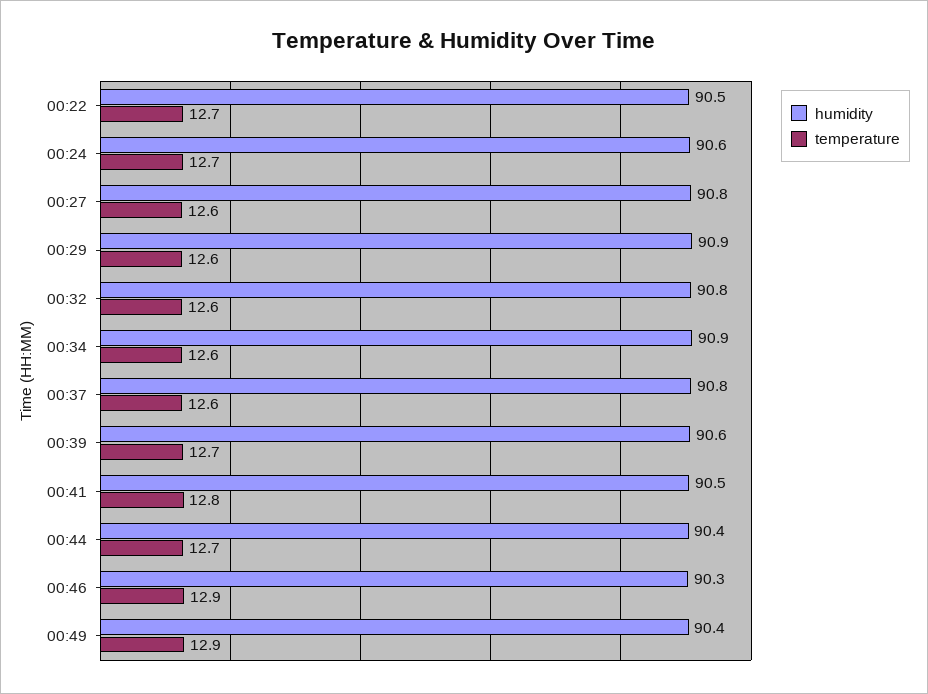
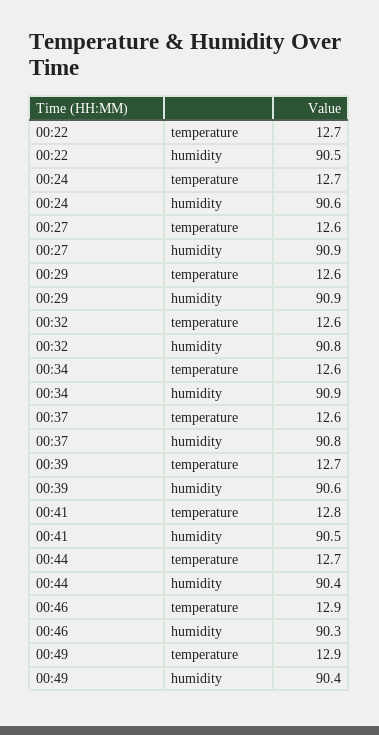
humidity, 00:27: 90.8 -> 90.9

